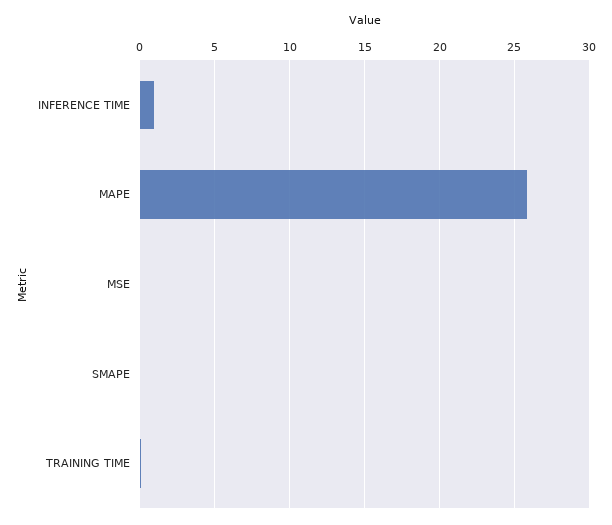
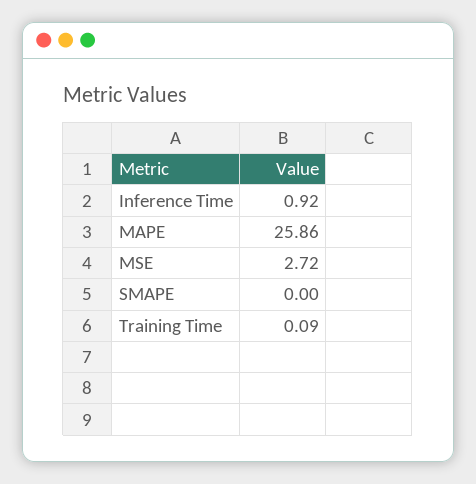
MSE: 0 -> 2.72

